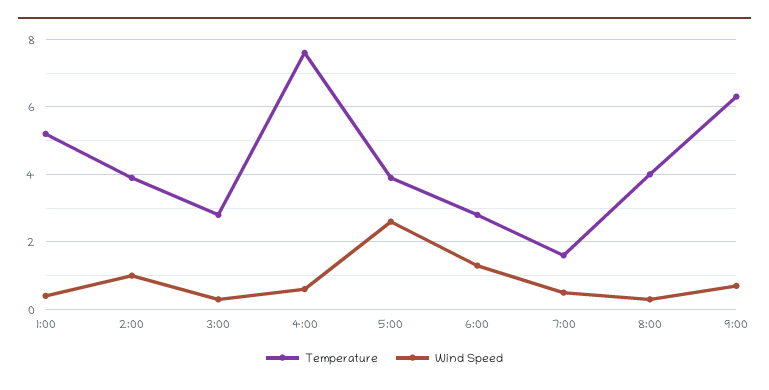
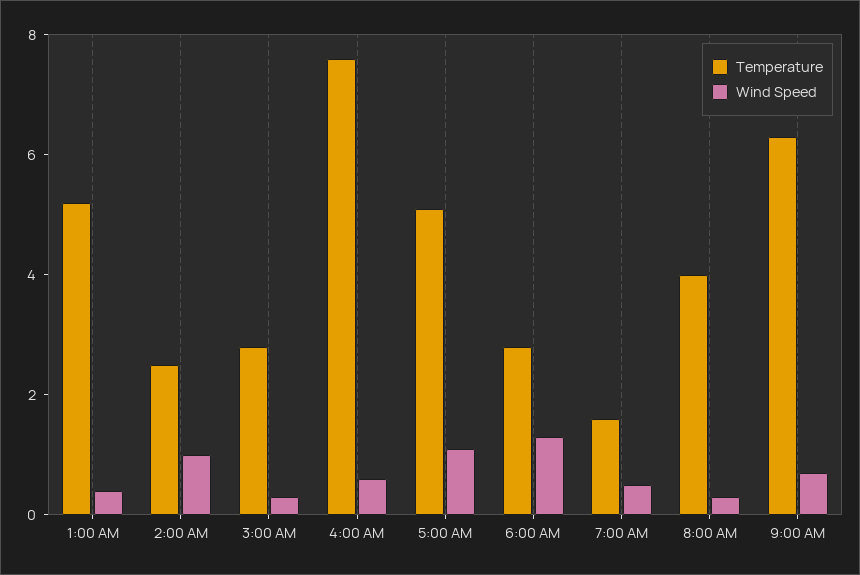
Temperature, 2:00: 4 -> 2.5
Temperature, 5:00: 4 -> 5
Wind Speed, 5:00: 2.5 -> 1

